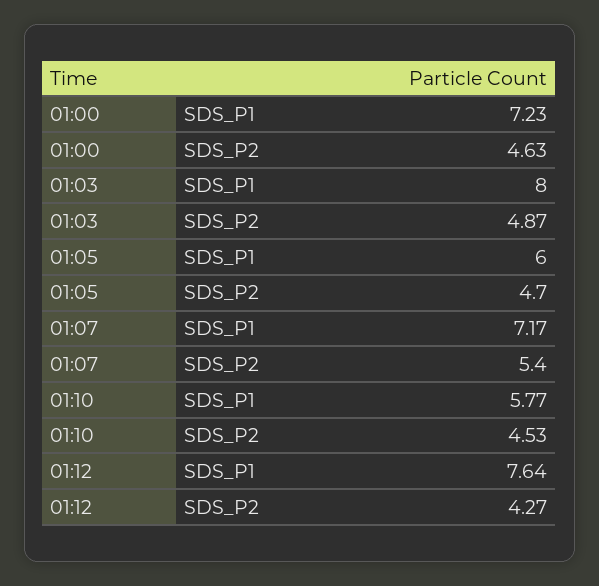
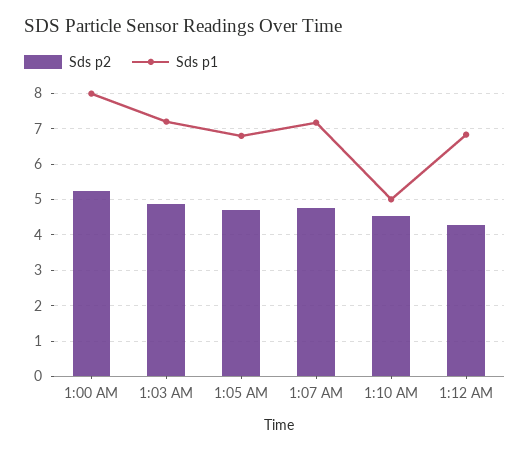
SDS_P1, 01:00: 7.23 -> 8
SDS_P2, 01:00: 4.63 -> 5.2
SDS_P1, 01:03: 8 -> 7.2
SDS_P1, 01:05: 6 -> 6.8
SDS_P2, 01:07: 5.4 -> 4.8
SDS_P1, 01:10: 5.77 -> 5
SDS_P1, 01:12: 7.64 -> 6.8

